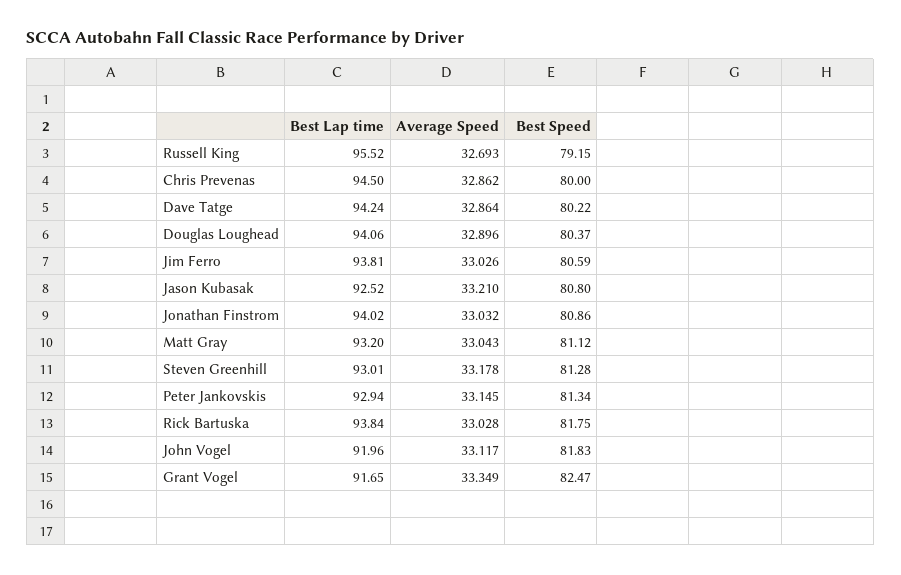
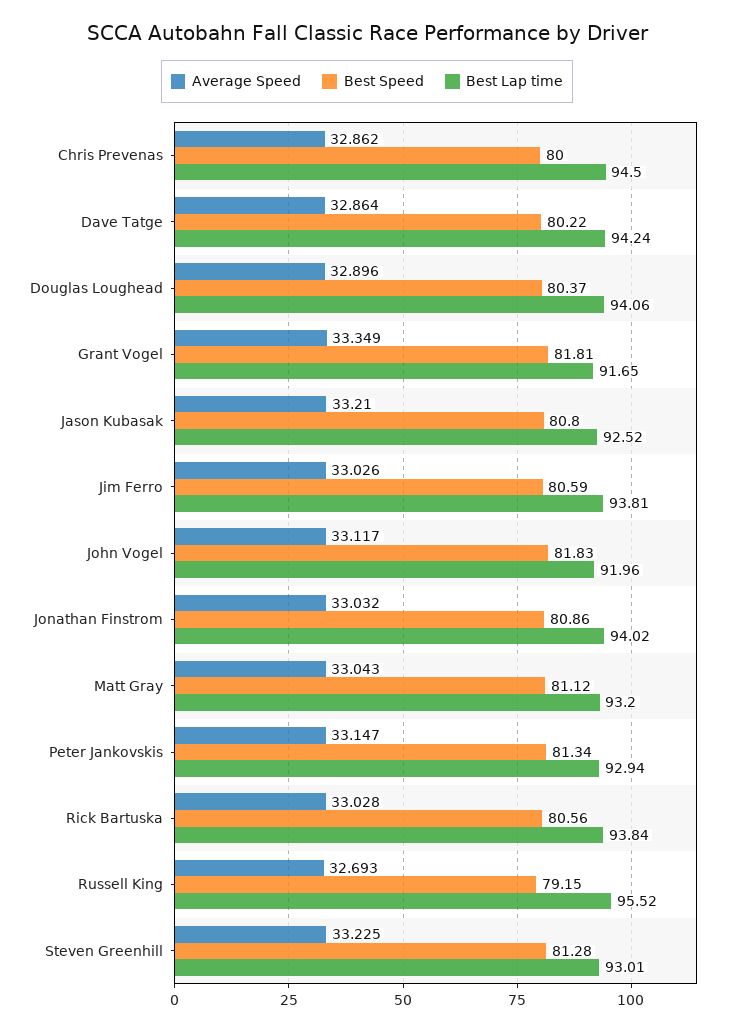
Average Speed, Steven Greenhill: 33.178 -> 33.225
Average Speed, Peter Jankovskis: 33.145 -> 33.147
Best Speed, Rick Bartuska: 81.75 -> 80.56
Best Speed, Grant Vogel: 82.47 -> 81.81

